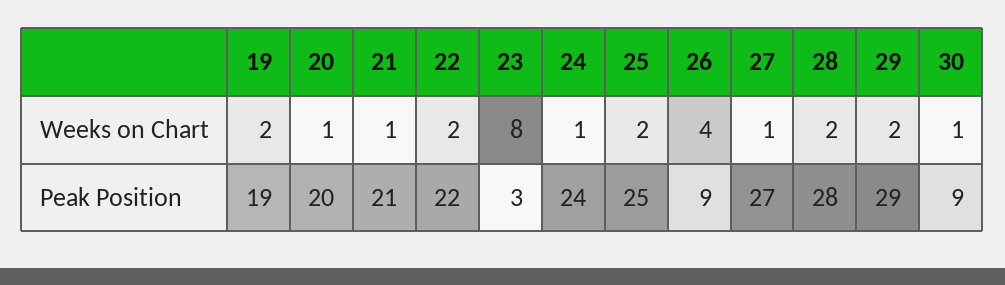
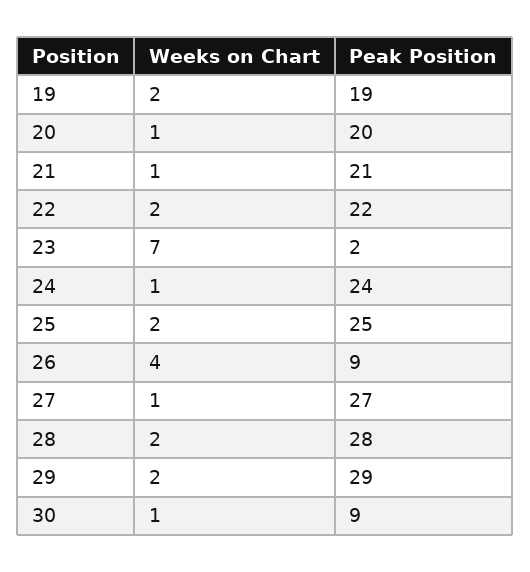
23, Weeks on Chart: 8 -> 7
23, Peak Position: 3 -> 2

